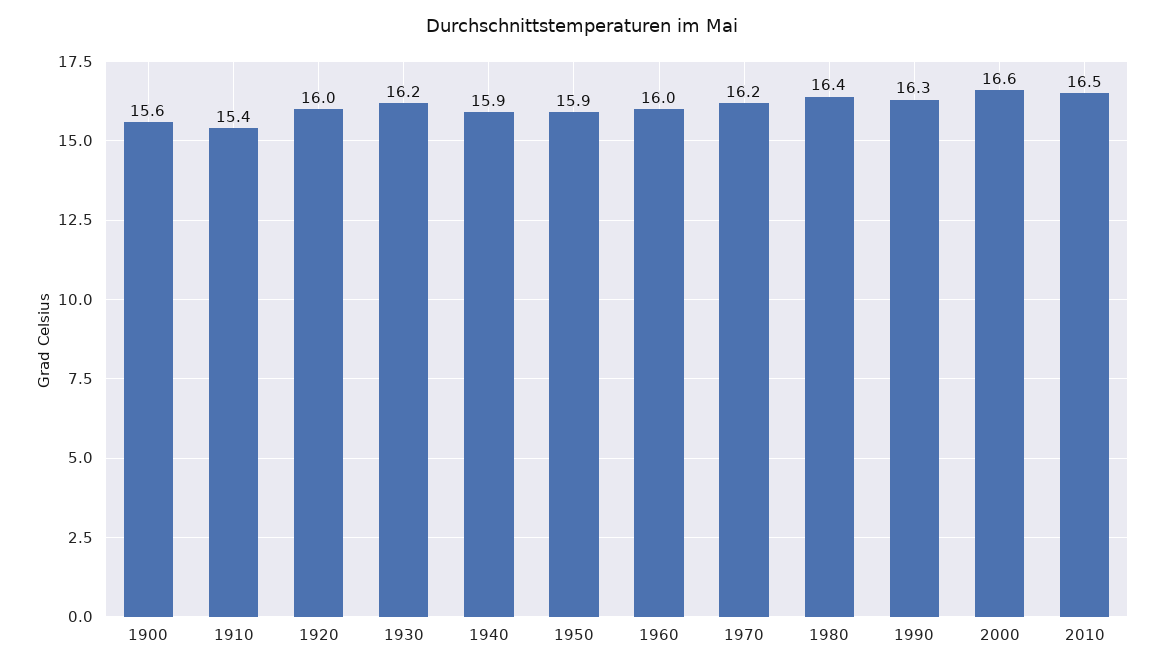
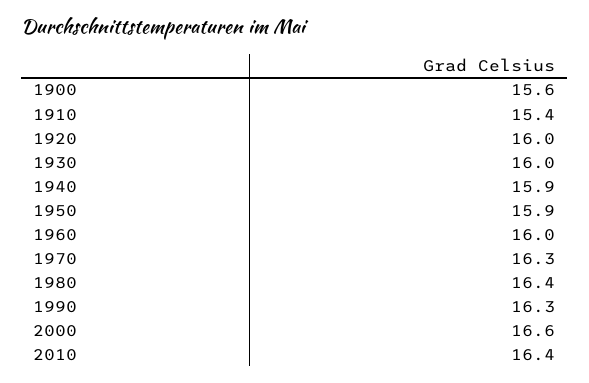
1930: 16.2 -> 16
1970: 16.2 -> 16.3
2010: 16.5 -> 16.4

